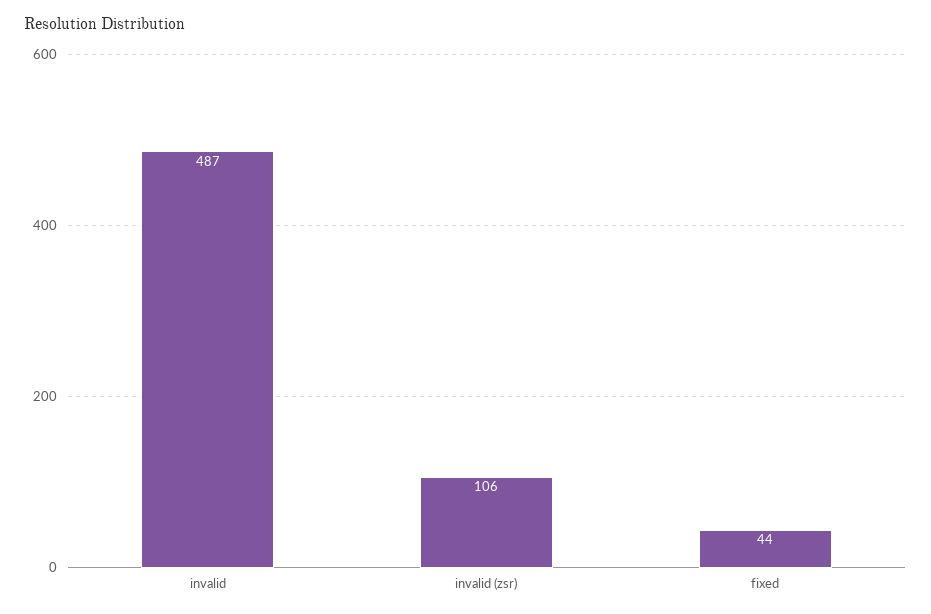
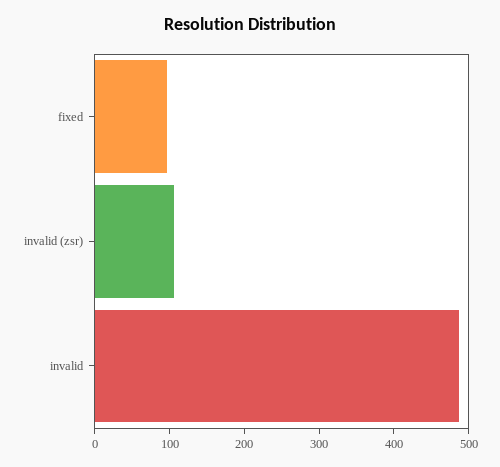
fixed: 44 -> 100

